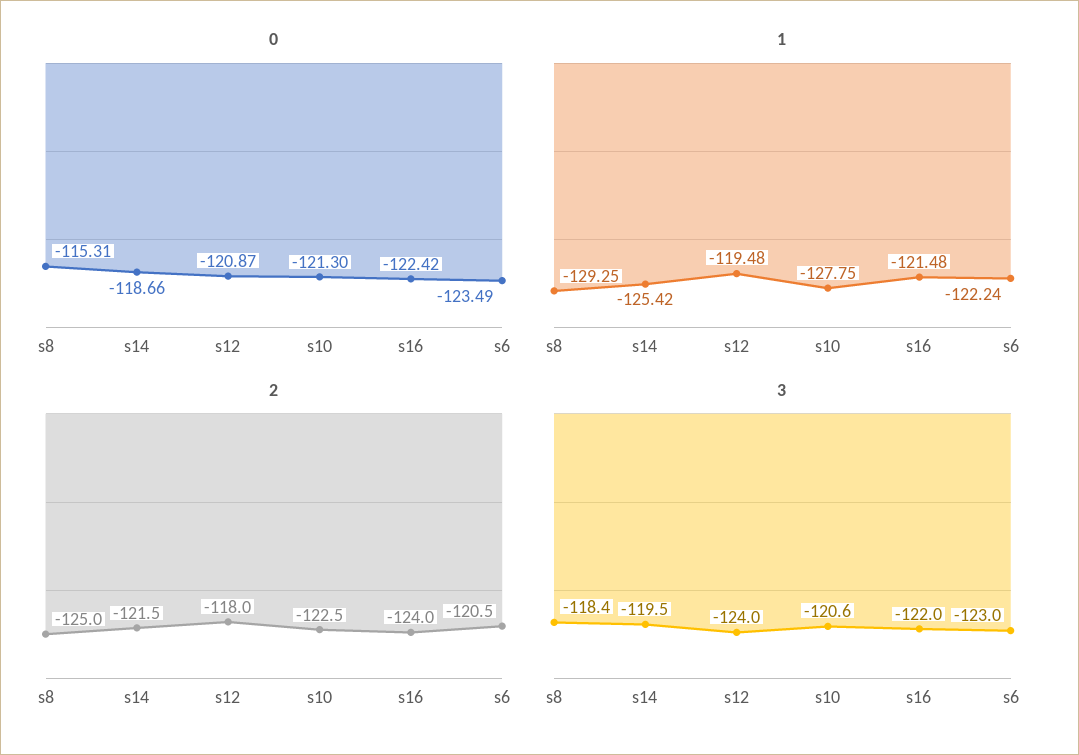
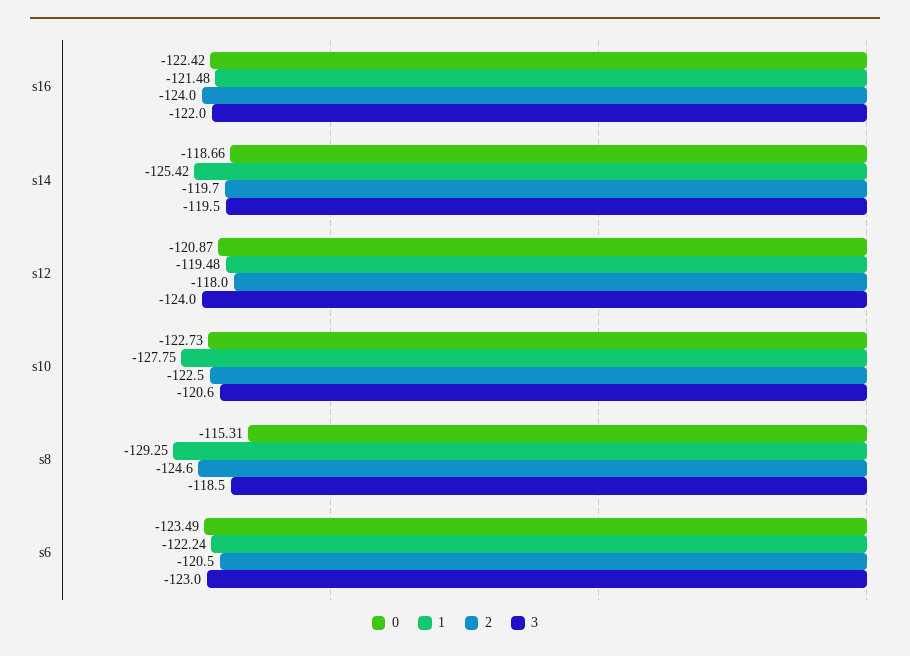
0, s10: -121.3 -> -122.73
2, s8: -125 -> -124.6
2, s14: -121.5 -> -119.7
3, s8: -118.4 -> -118.5

